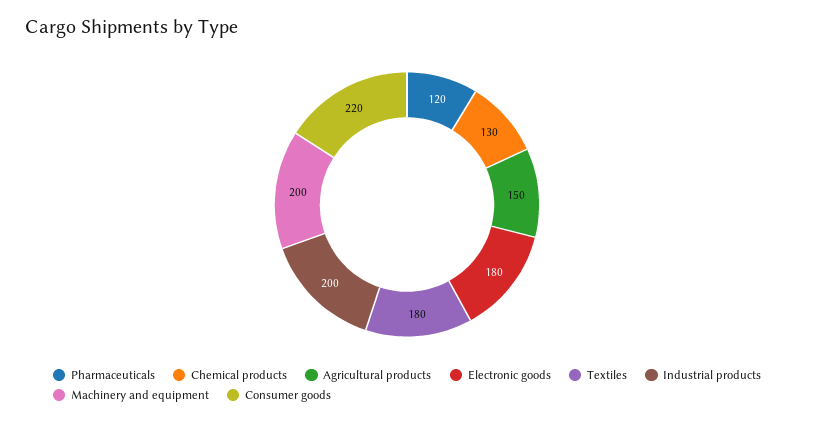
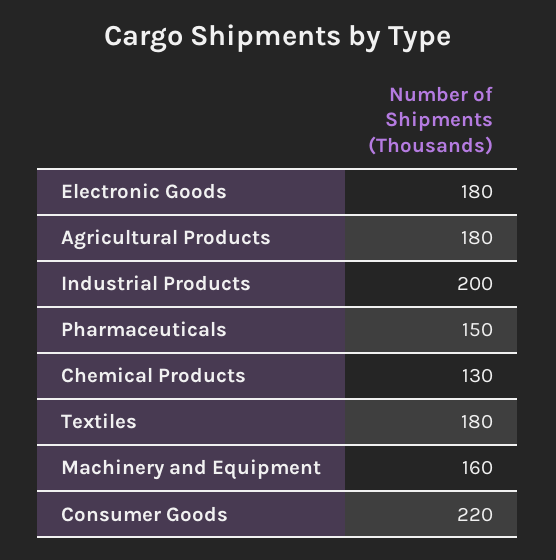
Pharmaceuticals: 120 -> 150
Agricultural products: 150 -> 180
Machinery and equipment: 200 -> 160

